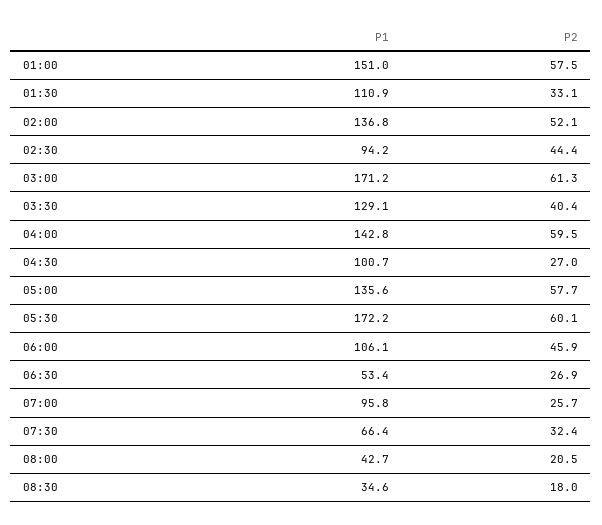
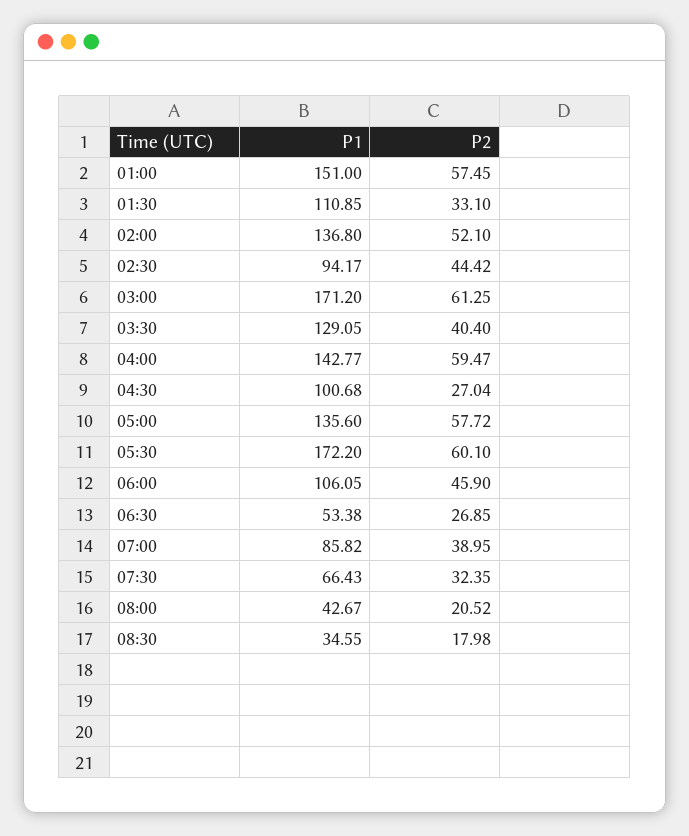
P1, 07:00: 95.8 -> 85.82
P2, 07:00: 25.7 -> 38.95

